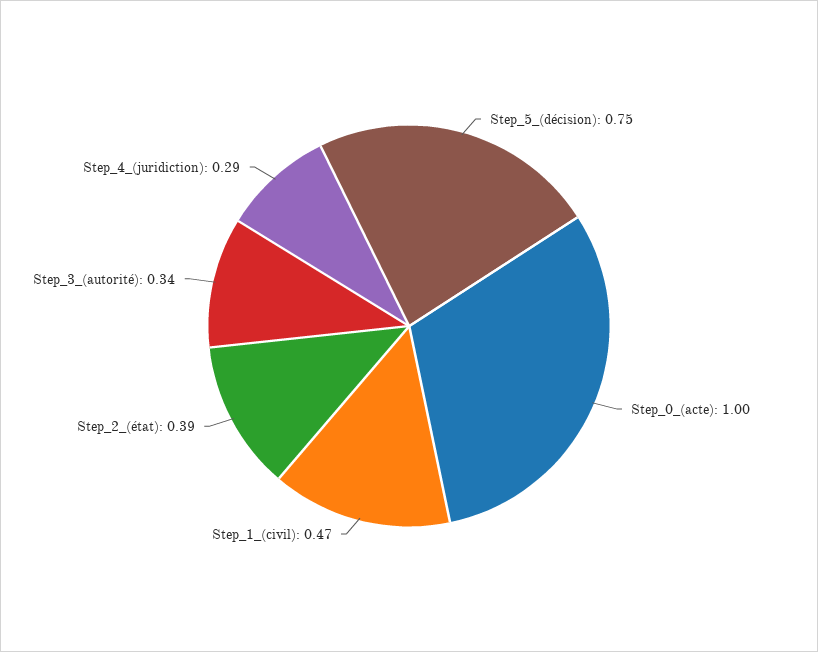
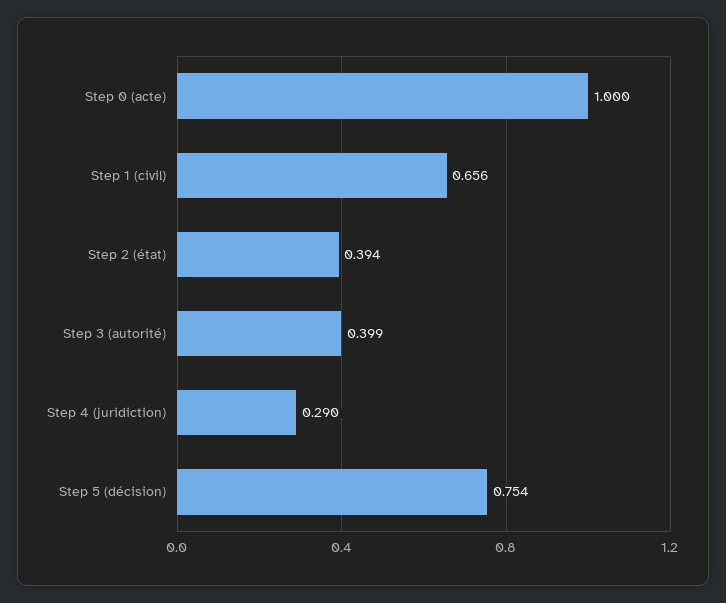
Step_1_(civil): 0.47 -> 0.656
Step_3_(autorité): 0.34 -> 0.399

